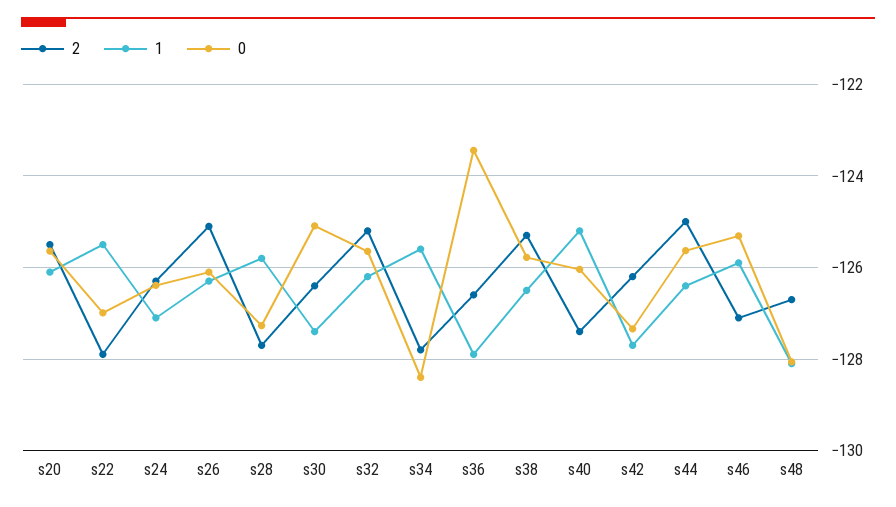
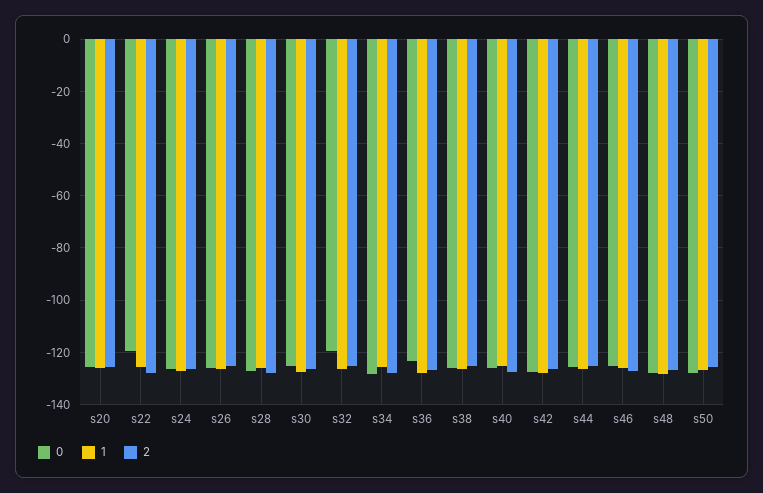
0, s22: -127 -> -120
0, s32: -125.6 -> -120
0, s50: none -> -127.5
1, s50: none -> -127.5
2, s50: none -> -125

